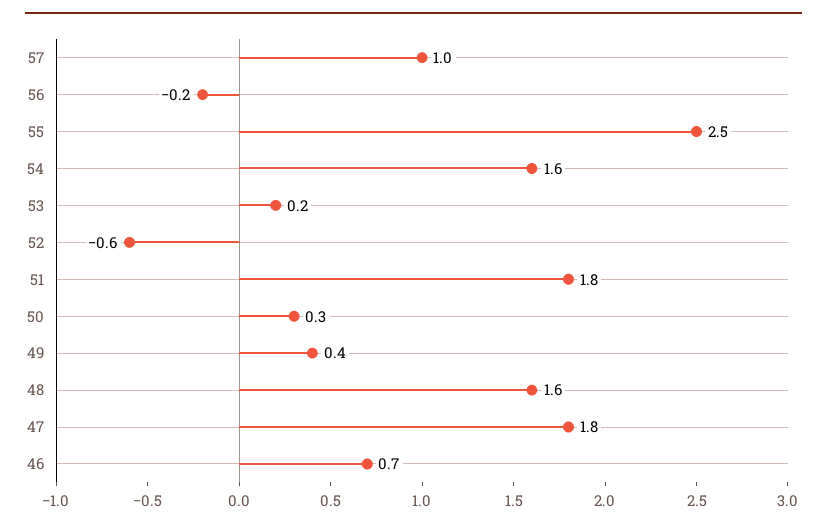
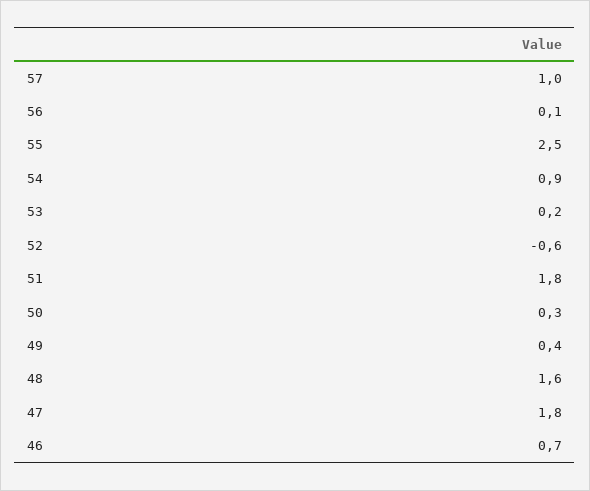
56: -0.2 -> 0.1
54: 1.6 -> 0.9

